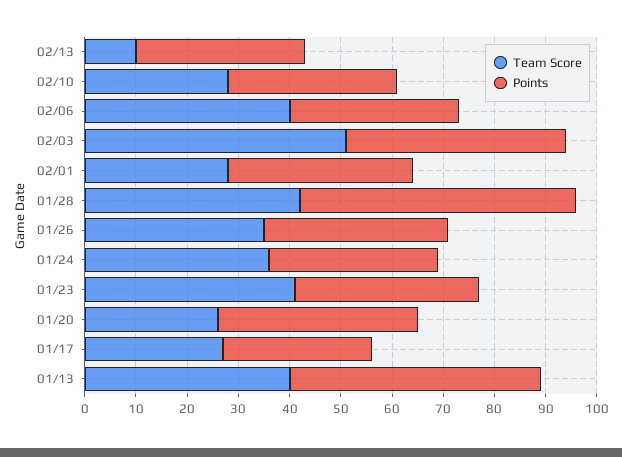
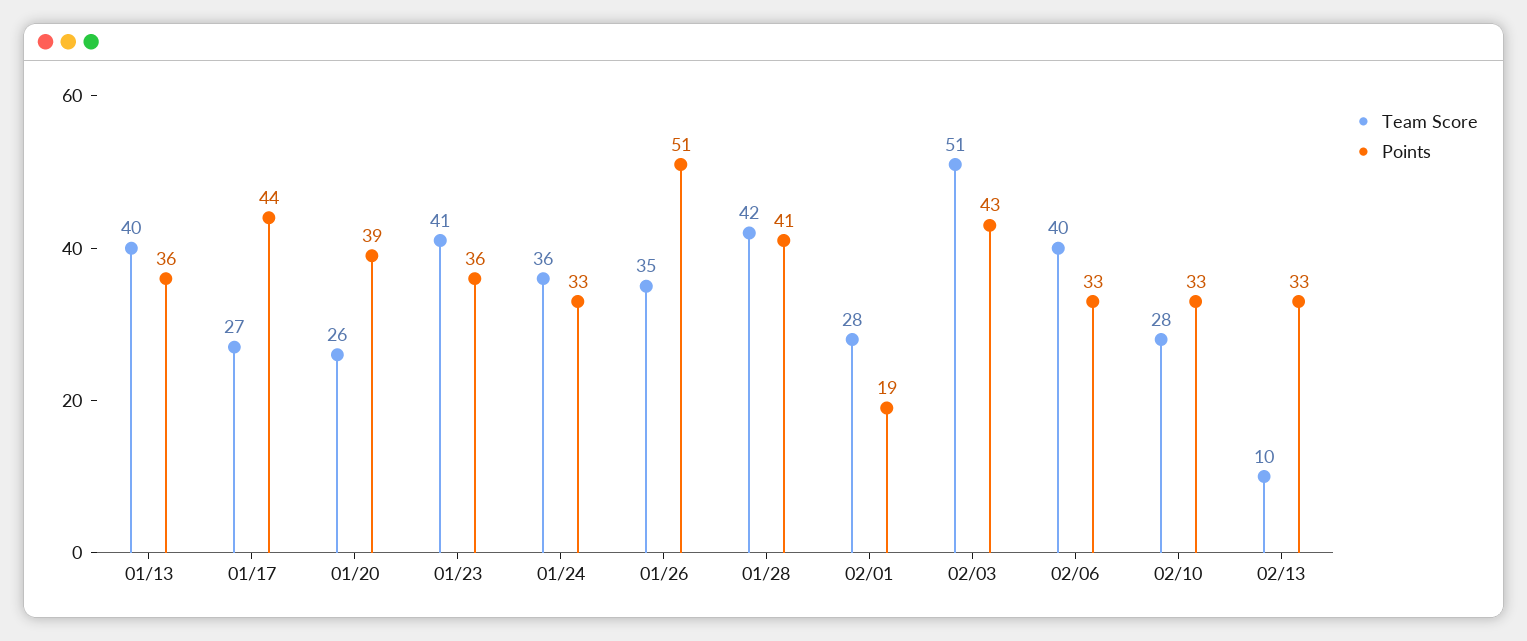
Points, 02/01: 35 -> 19
Points, 01/28: 55 -> 41
Points, 01/26: 35 -> 51
Points, 01/17: 30 -> 44
Points, 01/13: 50 -> 36

